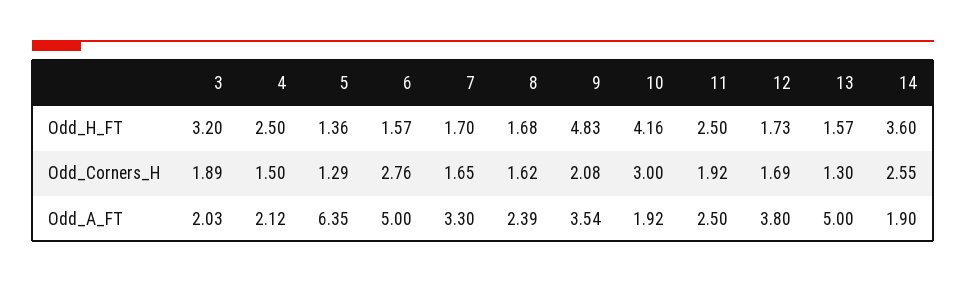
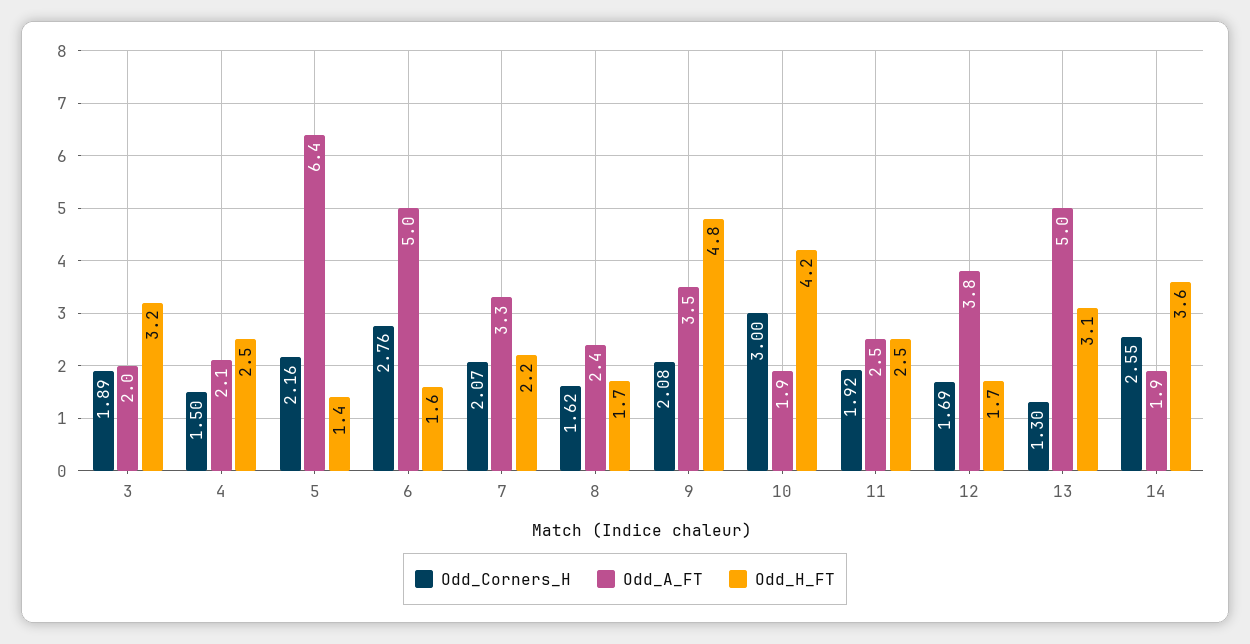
Odd_H_FT, 7: 1.7 -> 2.2
Odd_H_FT, 13: 1.57 -> 3.1
Odd_Corners_H, 5: 1.29 -> 2.16
Odd_Corners_H, 7: 1.65 -> 2.07

